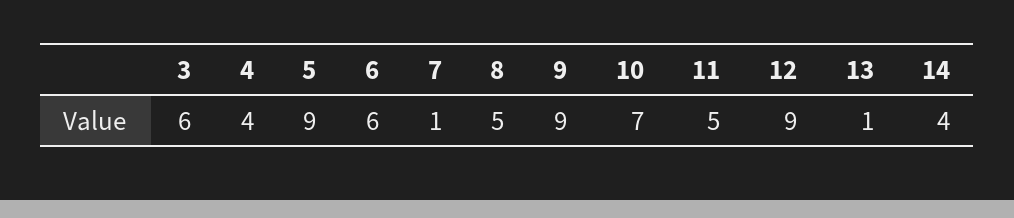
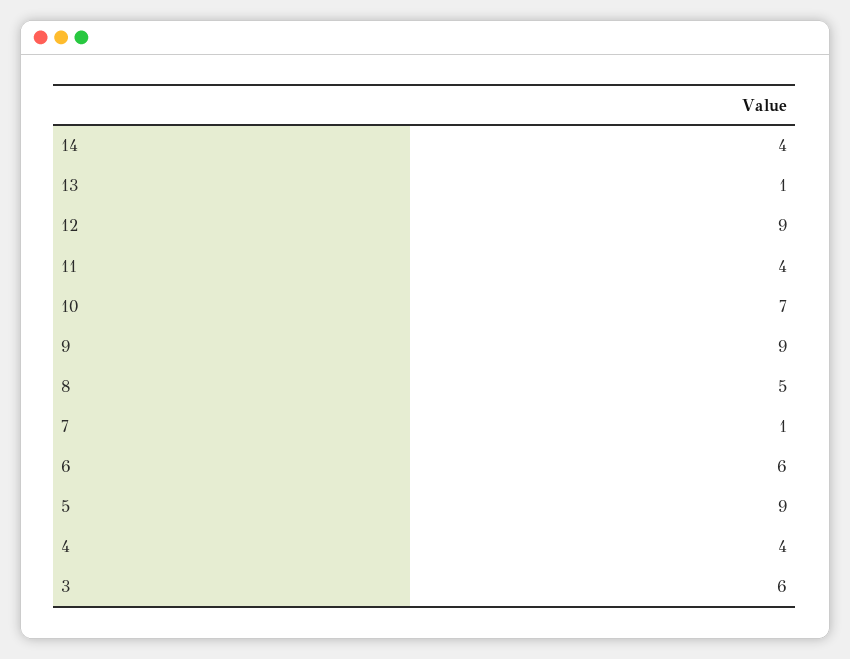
11: 5 -> 4

